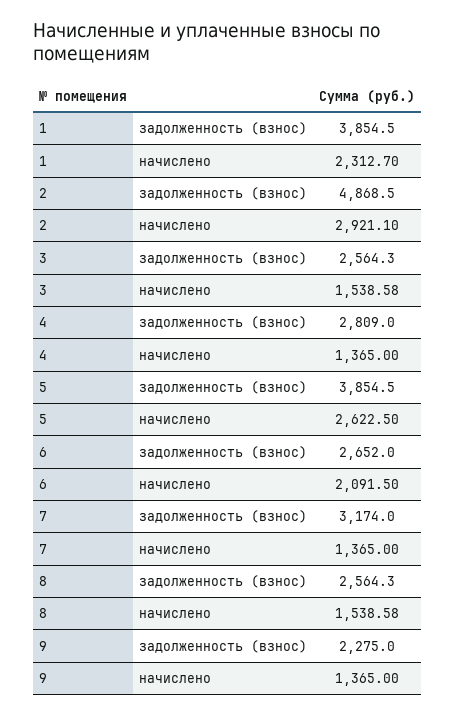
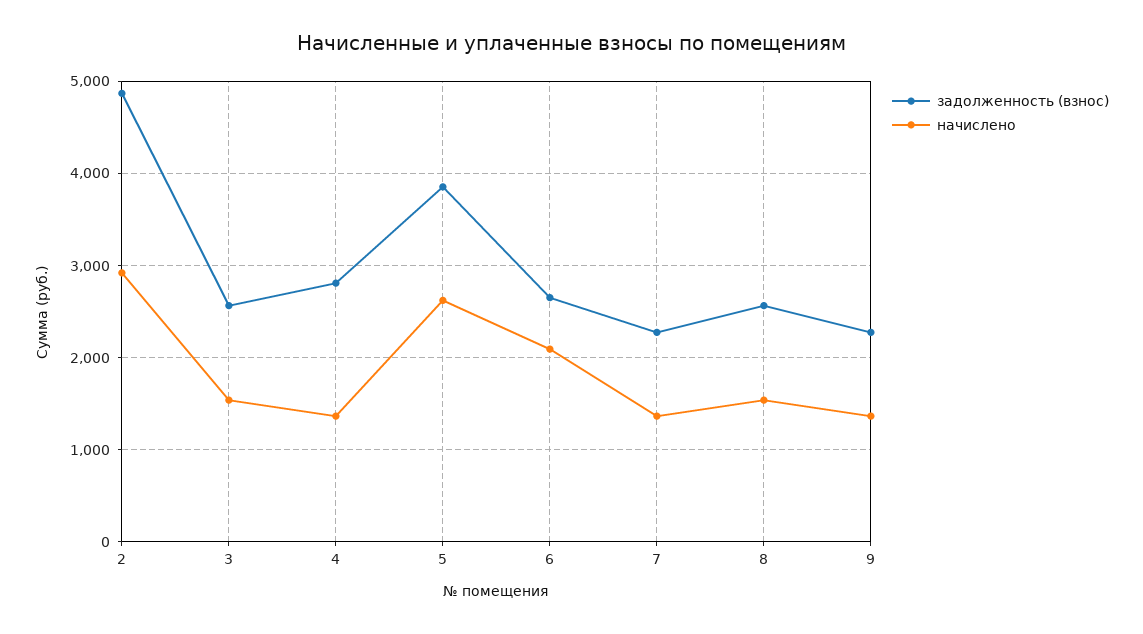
задолженность (взнос), 1: 3854.5 -> none
начислено, 1: 2312.7 -> none
задолженность (взнос), 7: 3174 -> 2300

